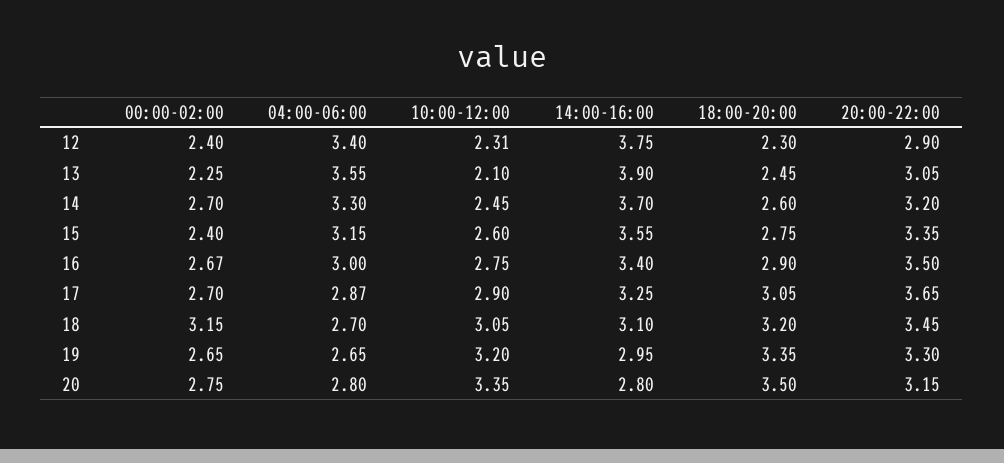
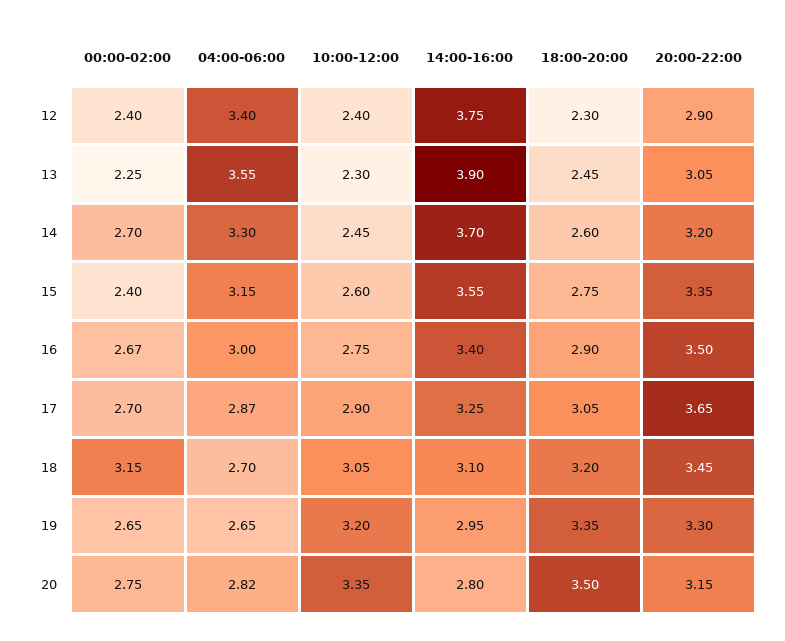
10:00-12:00, 12: 2.31 -> 2.4
10:00-12:00, 13: 2.1 -> 2.3
04:00-06:00, 20: 2.8 -> 2.82

